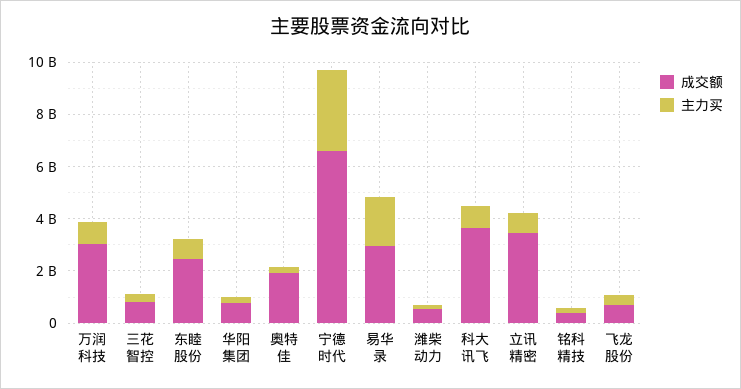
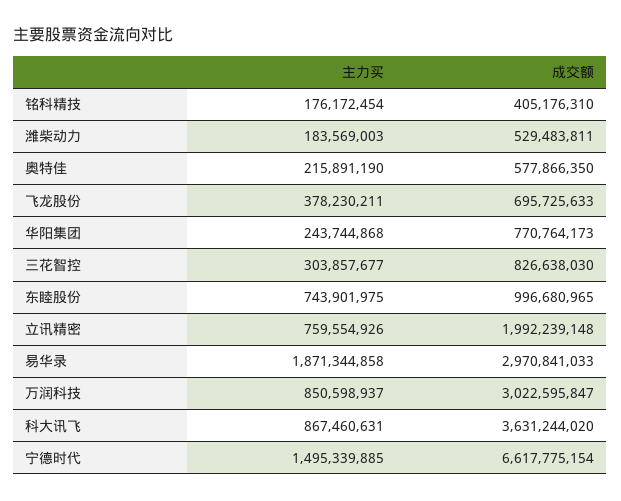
成交额, 东睦股份: 2500000000 -> 996680965
成交额, 奥特佳: 2000000000 -> 577866350
主力买, 宁德时代: 3000000000 -> 1495339885
成交额, 立讯精密: 3500000000 -> 1992239148

